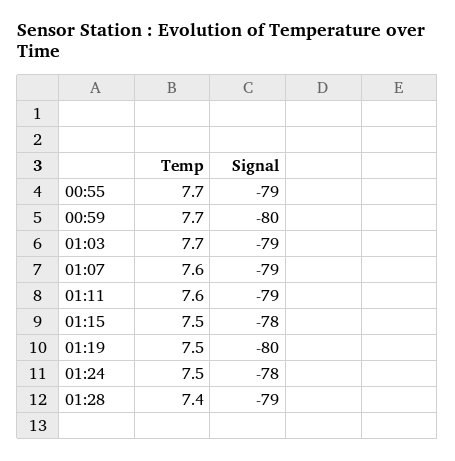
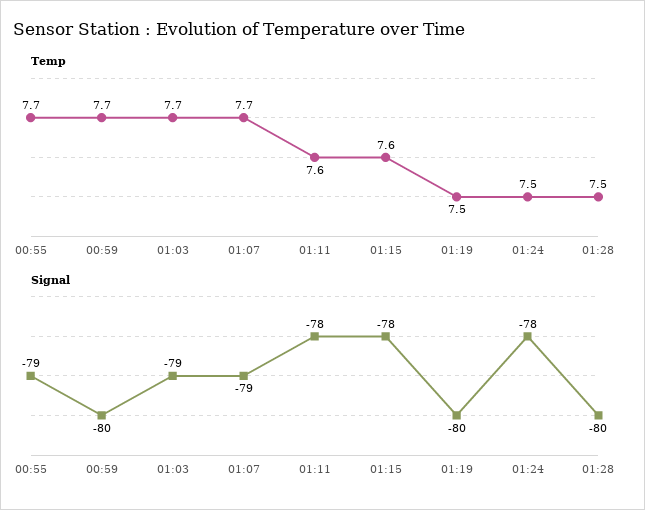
Temp, 01:07: 7.6 -> 7.7
Signal, 01:11: -79 -> -78
Temp, 01:15: 7.5 -> 7.6
Temp, 01:28: 7.4 -> 7.5
Signal, 01:28: -79 -> -80

